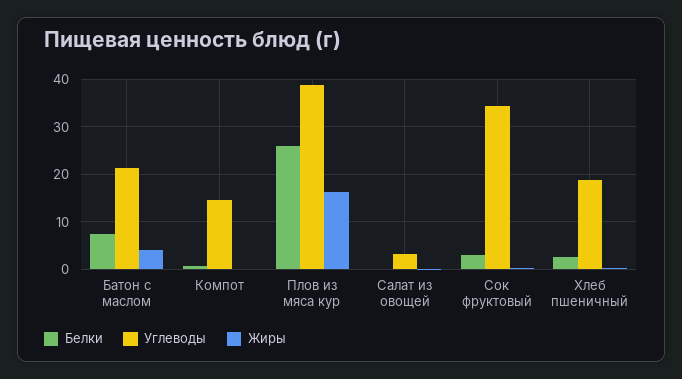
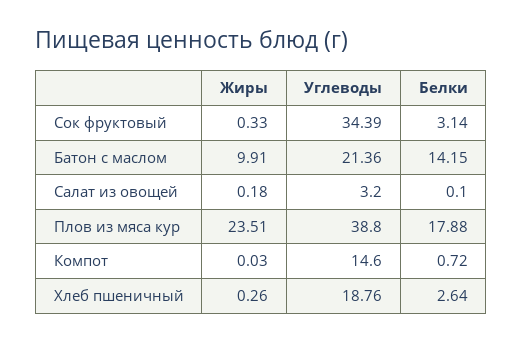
Белки, Батон с маслом: 8 -> 14.15
Жиры, Батон с маслом: 4 -> 9.91
Белки, Плов из мяса кур: 26 -> 17.88
Жиры, Плов из мяса кур: 16 -> 23.51

